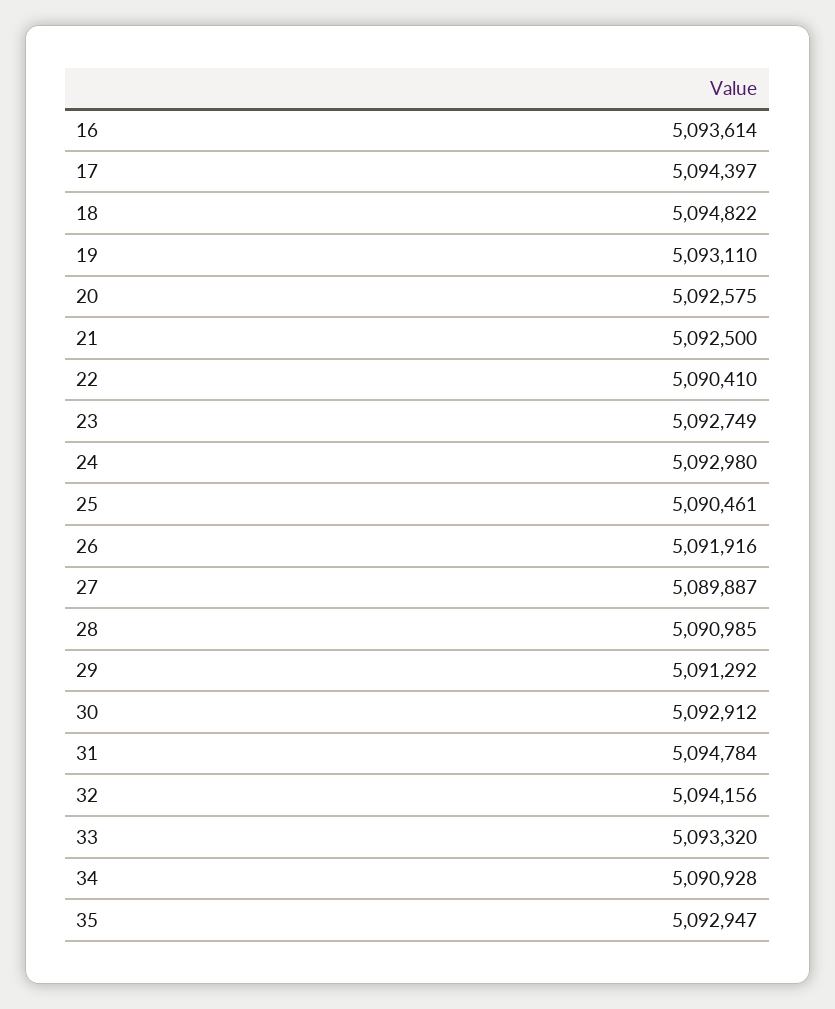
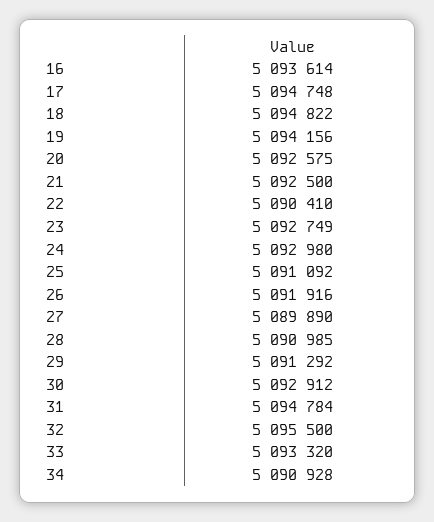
17: 5094397 -> 5094748
19: 5093110 -> 5094156
25: 5090461 -> 5091092
27: 5089887 -> 5089890
32: 5094156 -> 5095500
35: 5092947 -> none

